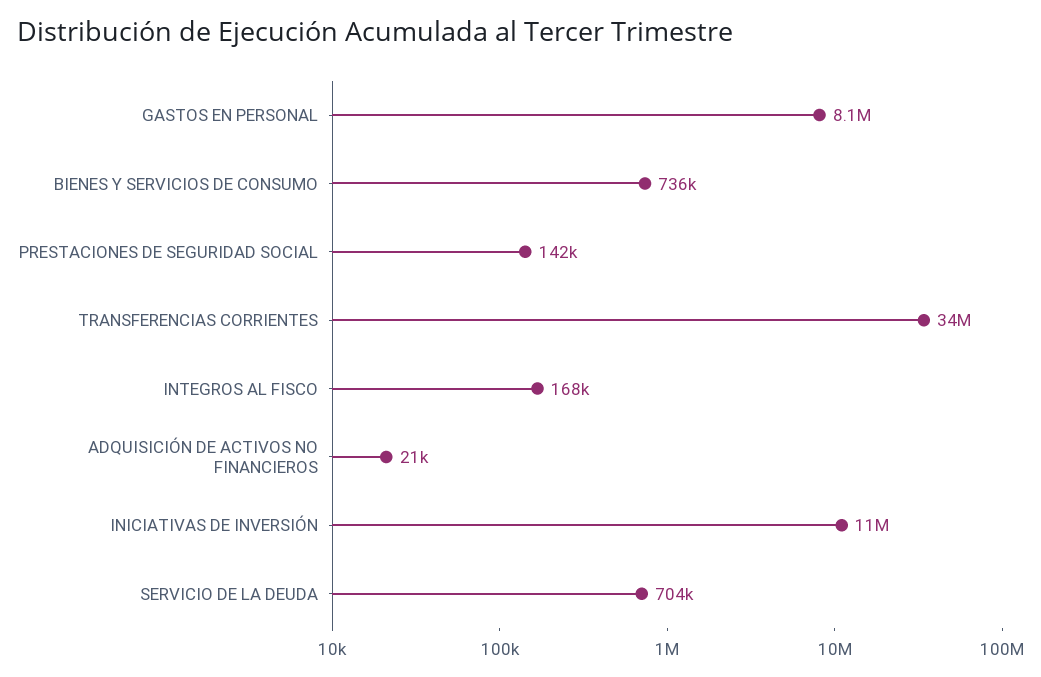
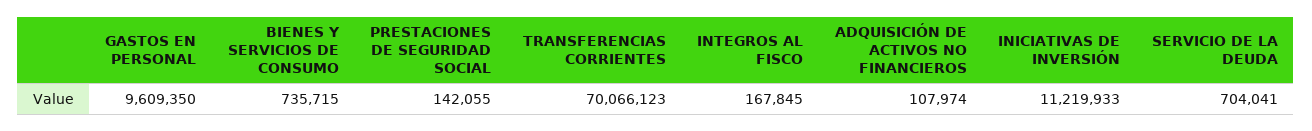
GASTOS EN PERSONAL: 8100000 -> 9609350
TRANSFERENCIAS CORRIENTES: 34000000 -> 70066123
ADQUISICIÓN DE ACTIVOS NO FINANCIEROS: 21000 -> 107974

